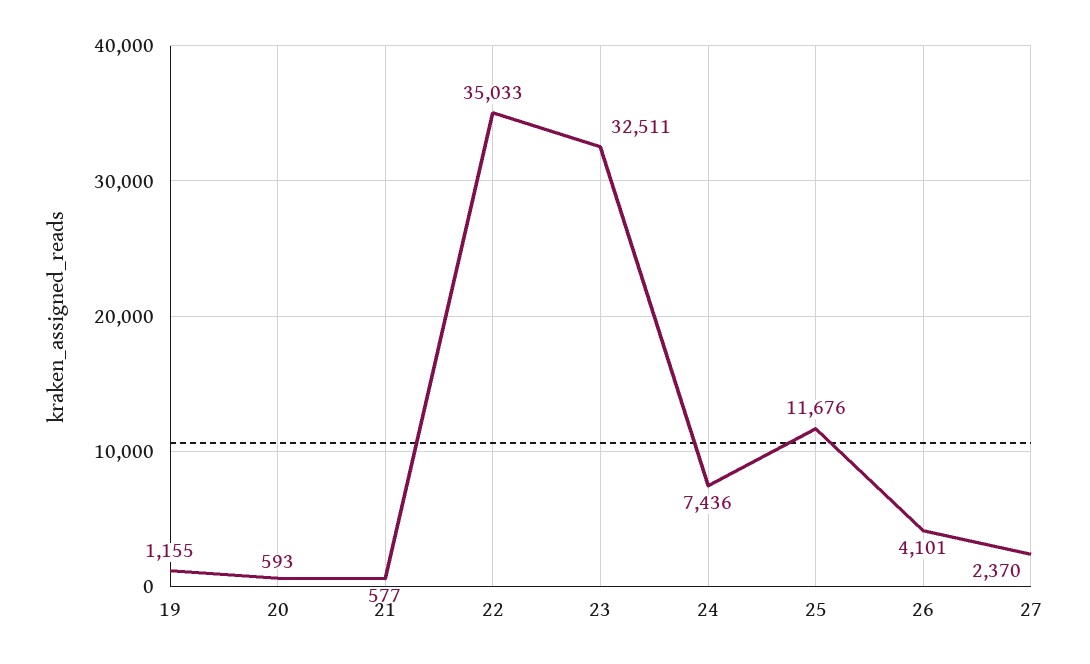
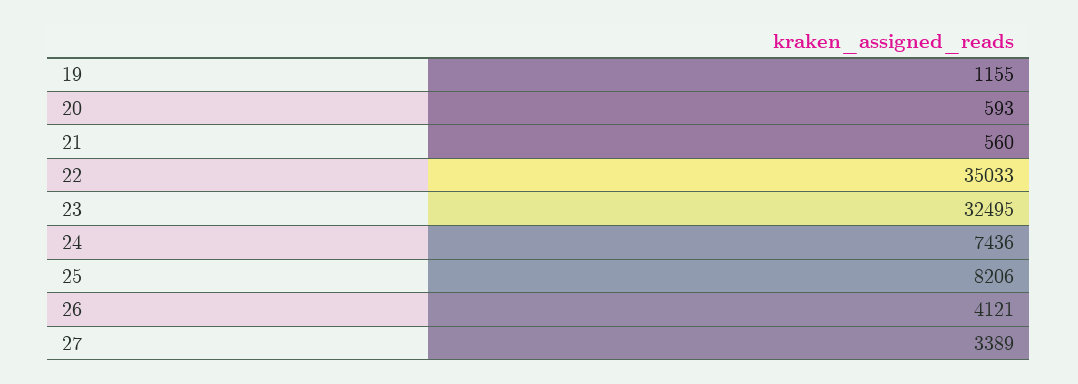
21: 577 -> 560
23: 32511 -> 32495
25: 11676 -> 8206
26: 4101 -> 4121
27: 2370 -> 3389

